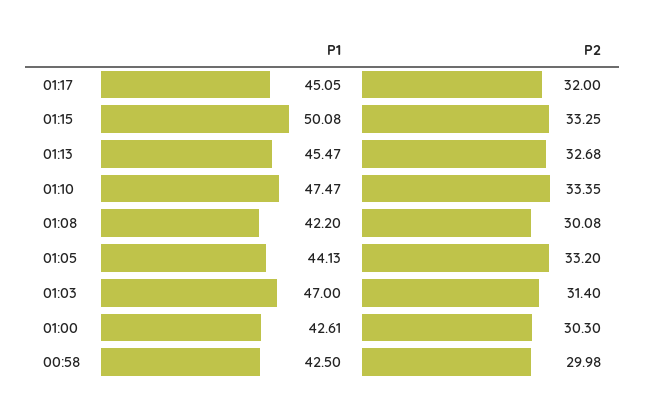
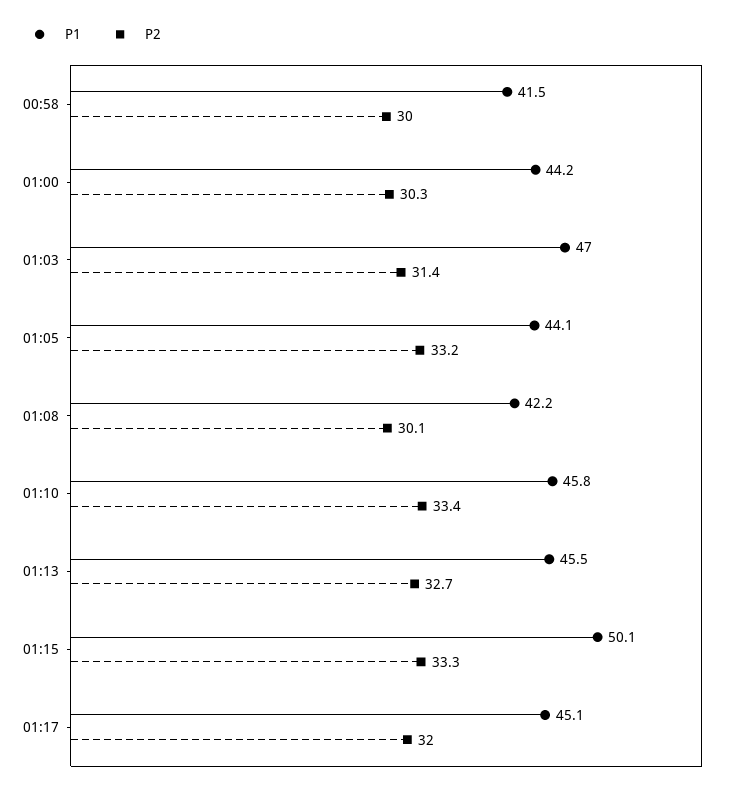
P1, 01:10: 47.47 -> 45.8
P1, 01:00: 42.61 -> 44.2
P1, 00:58: 42.5 -> 41.5

